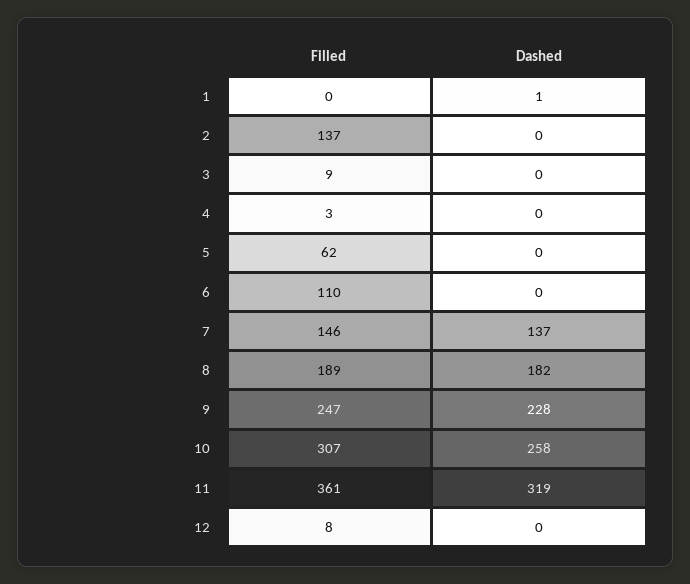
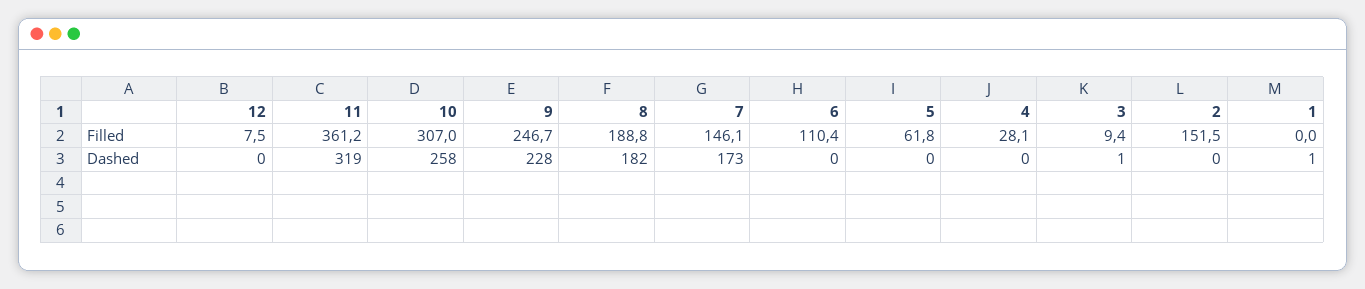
Filled, 2: 137 -> 151.5
Dashed, 3: 0 -> 1
Filled, 4: 3 -> 28.1
Dashed, 7: 137 -> 173

